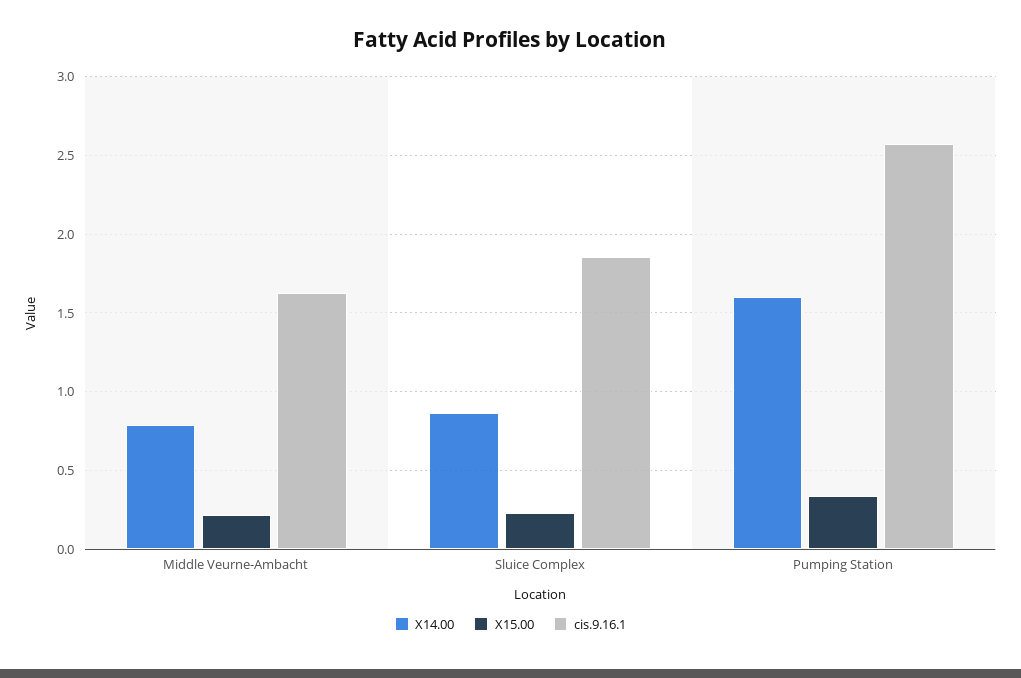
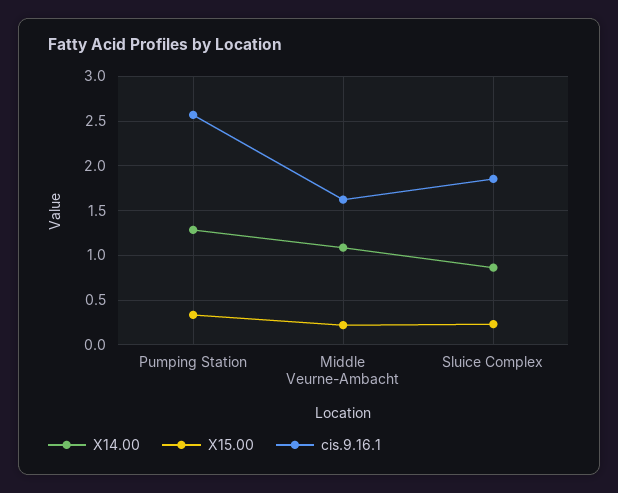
X14.00, Middle Veurne-Ambacht: 0.8 -> 1.1
X14.00, Pumping Station: 1.6 -> 1.3

